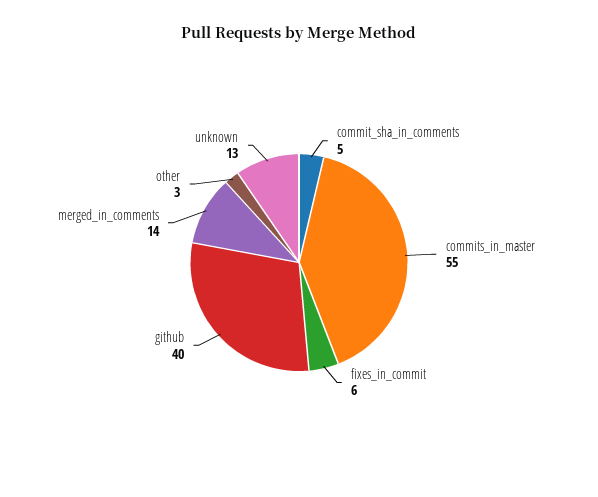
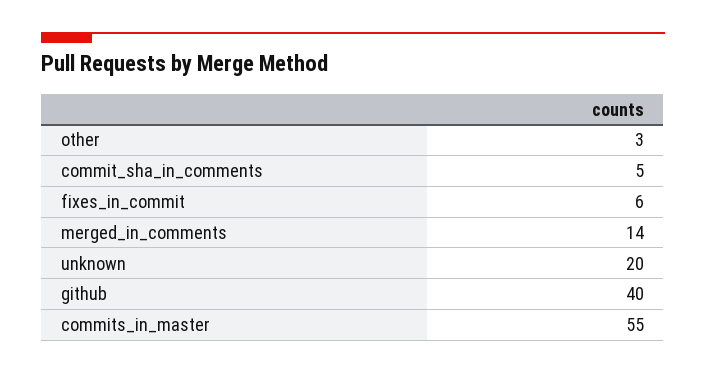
unknown: 13 -> 20

